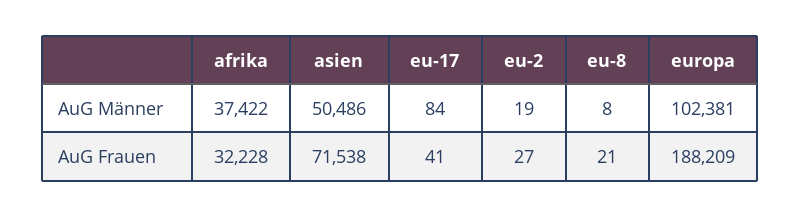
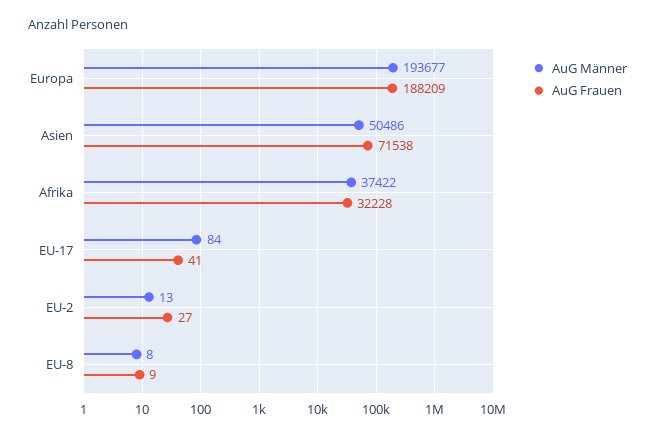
AuG Männer, eu-2: 19 -> 13
AuG Männer, europa: 102381 -> 193677
AuG Frauen, eu-8: 21 -> 9

